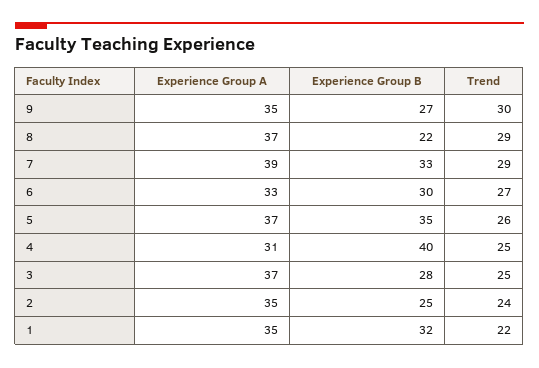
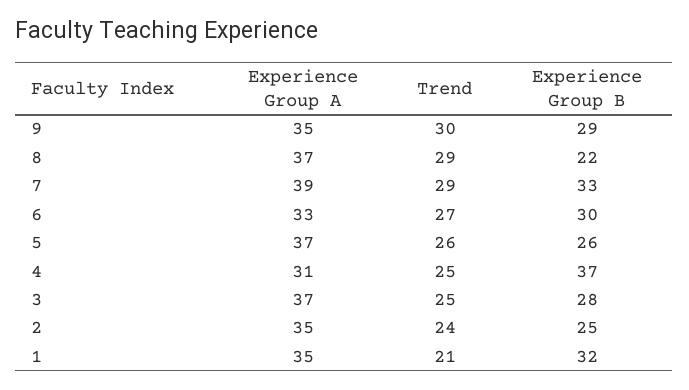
Experience Group B, 9: 27 -> 29
Experience Group B, 5: 35 -> 26
Experience Group B, 4: 40 -> 37
Trend, 1: 22 -> 21

